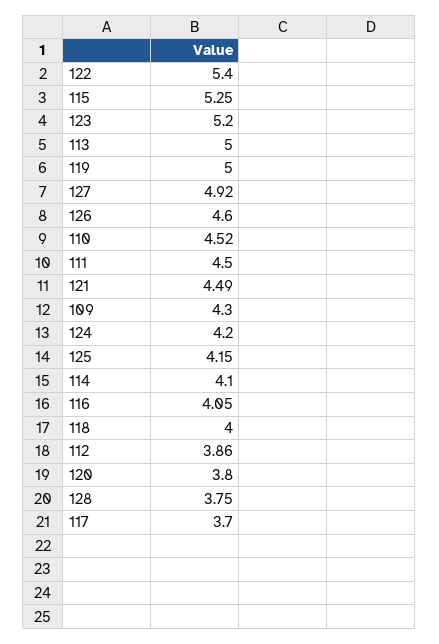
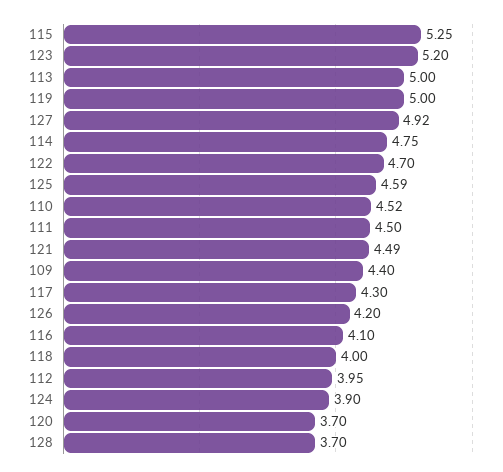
122: 5.4 -> 4.7
126: 4.6 -> 4.2
109: 4.3 -> 4.4
124: 4.2 -> 3.9
125: 4.15 -> 4.59
114: 4.1 -> 4.75
116: 4.05 -> 4.1
112: 3.86 -> 3.95
120: 3.8 -> 3.7
128: 3.75 -> 3.7
117: 3.7 -> 4.3

